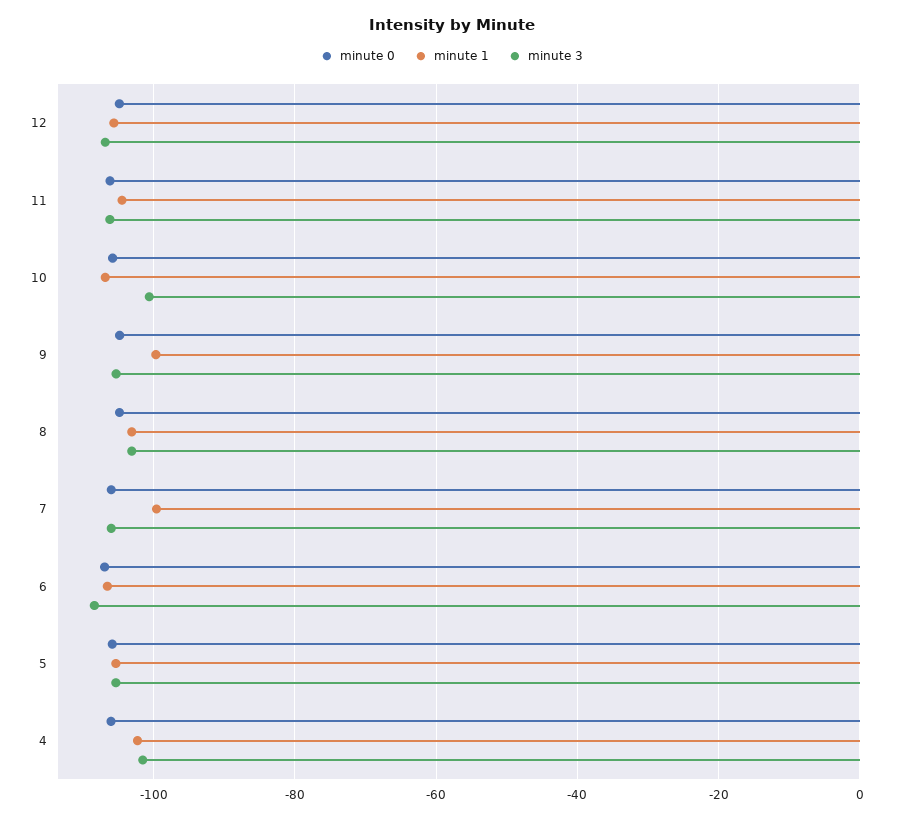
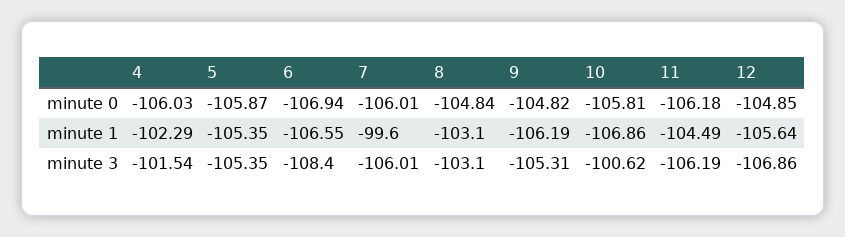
minute 1, 9: -100 -> -106.19

